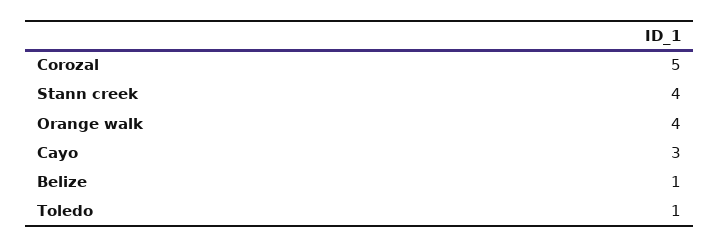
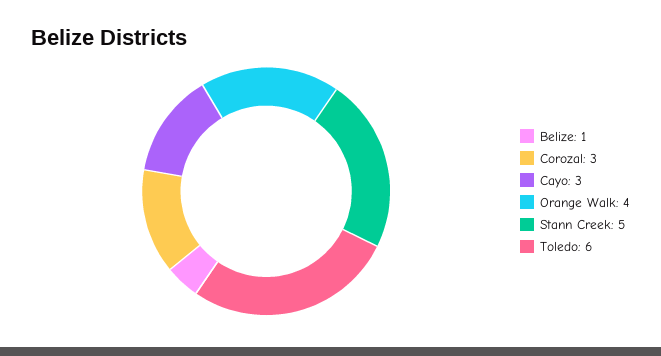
Corozal: 5 -> 3
Stann creek: 4 -> 5
Toledo: 1 -> 6

